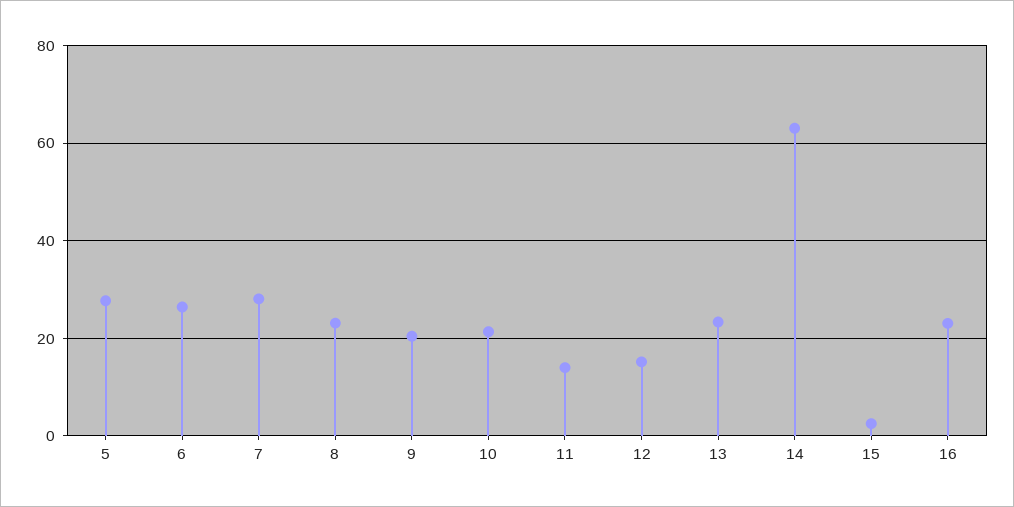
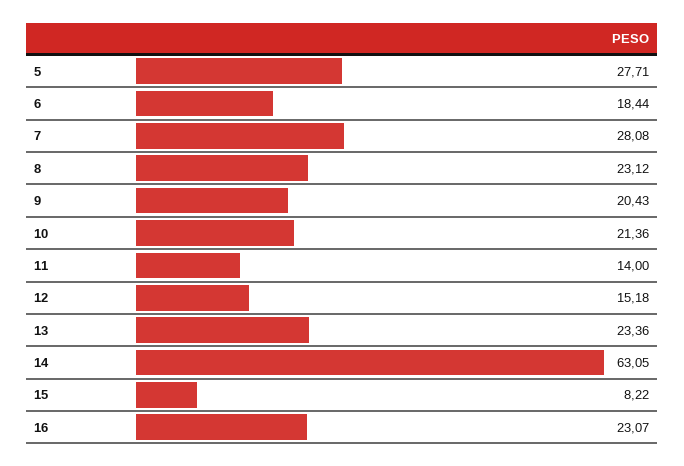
6: 26 -> 18.44
15: 2 -> 8.22

